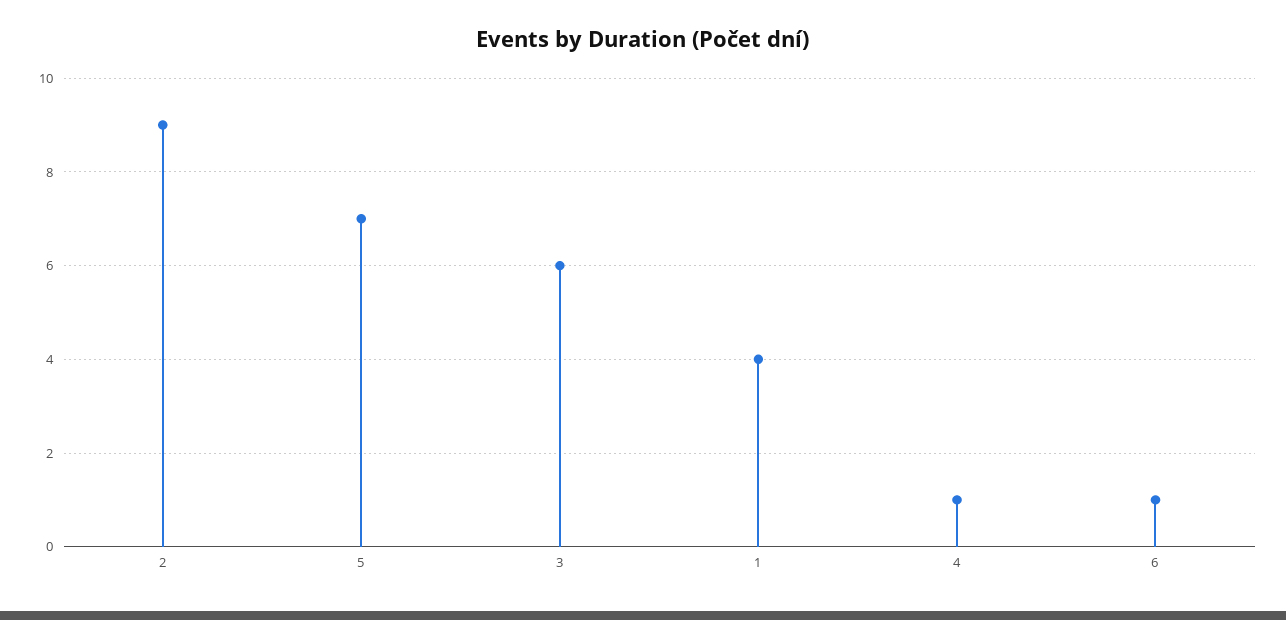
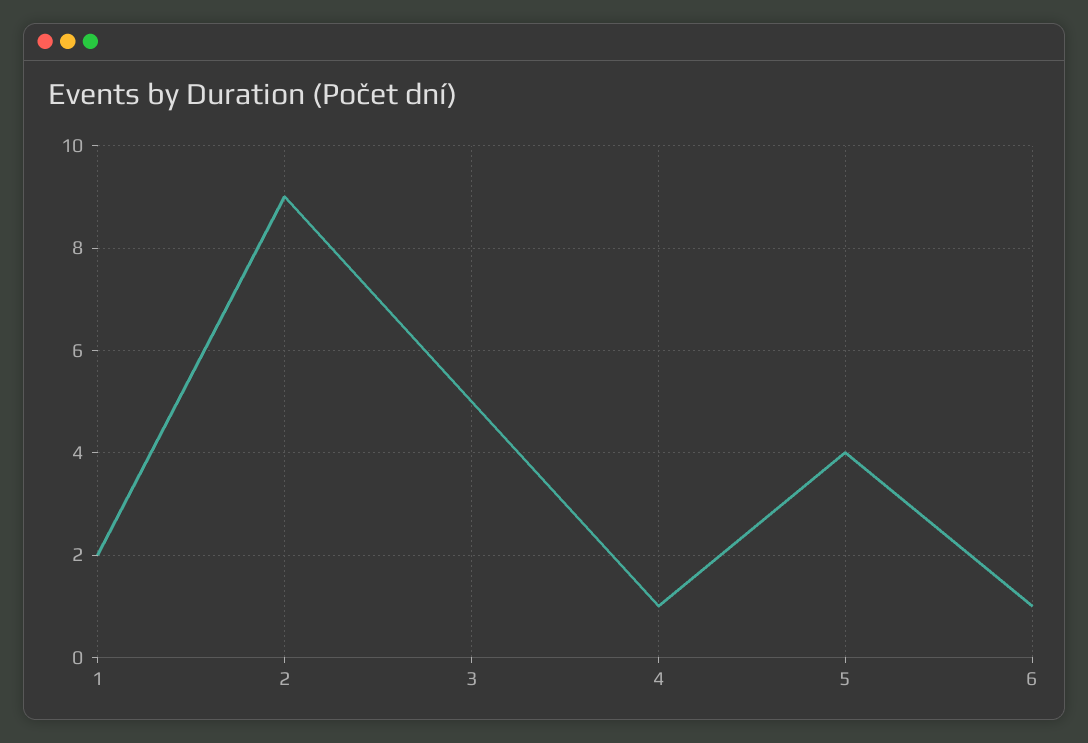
5: 7 -> 4
3: 6 -> 5
1: 4 -> 2

